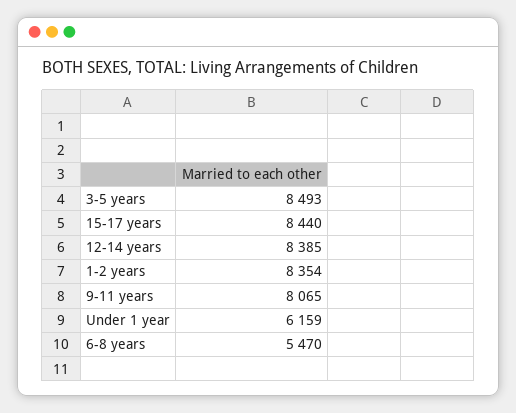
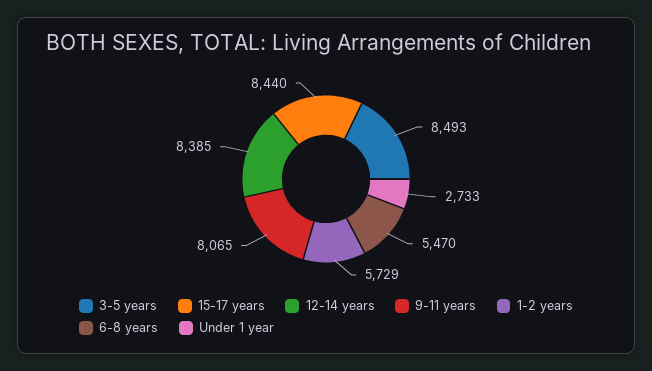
1-2 years: 8354 -> 5729
Under 1 year: 6159 -> 2733

